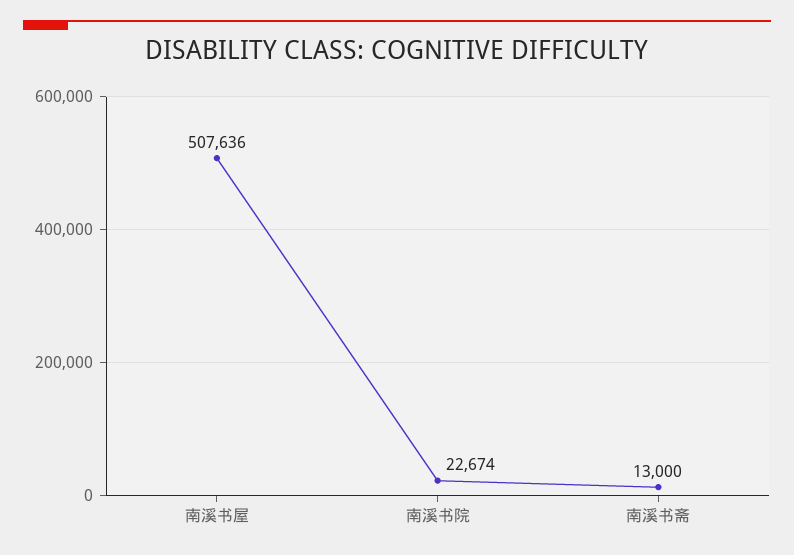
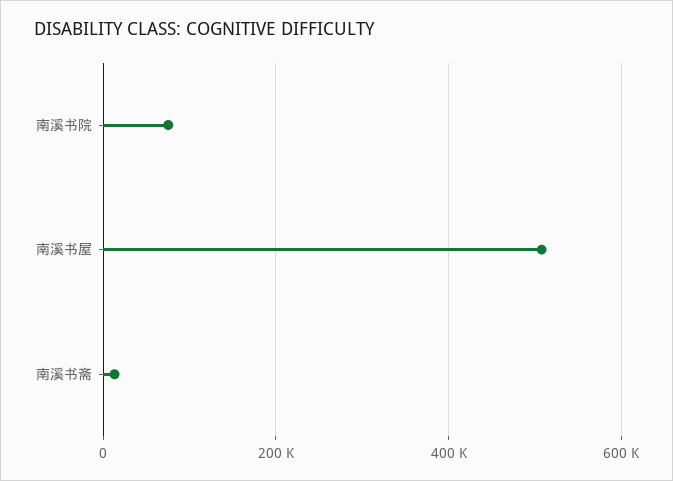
南溪书院: 22674 -> 80000

